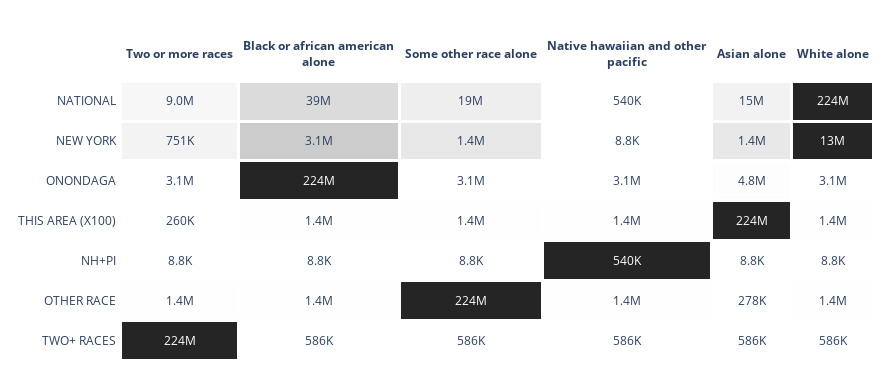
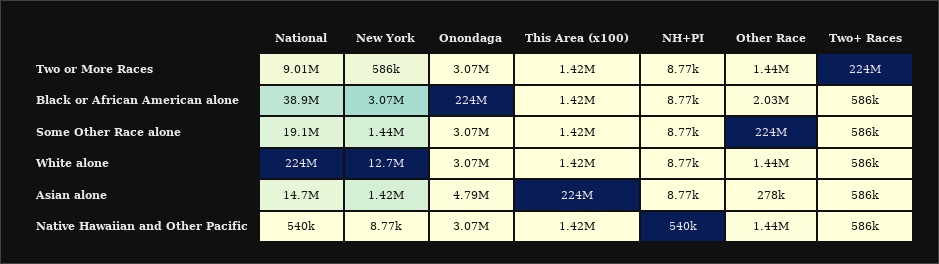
Two or more races, NEW YORK: 751000 -> 586000
Two or more races, THIS AREA (X100): 260000 -> 1420000
Black or african american alone, OTHER RACE: 1400000 -> 2030000

